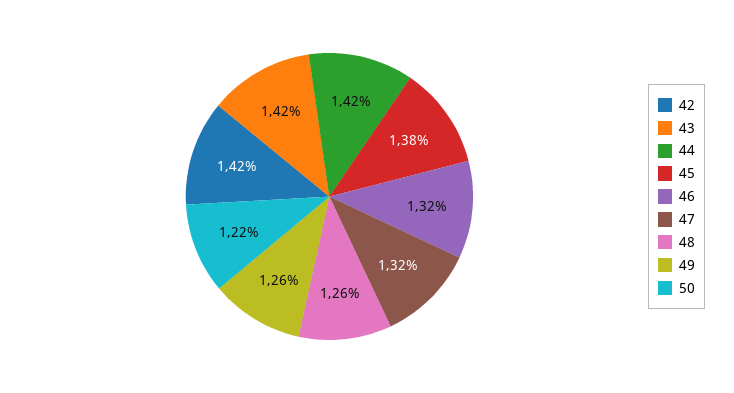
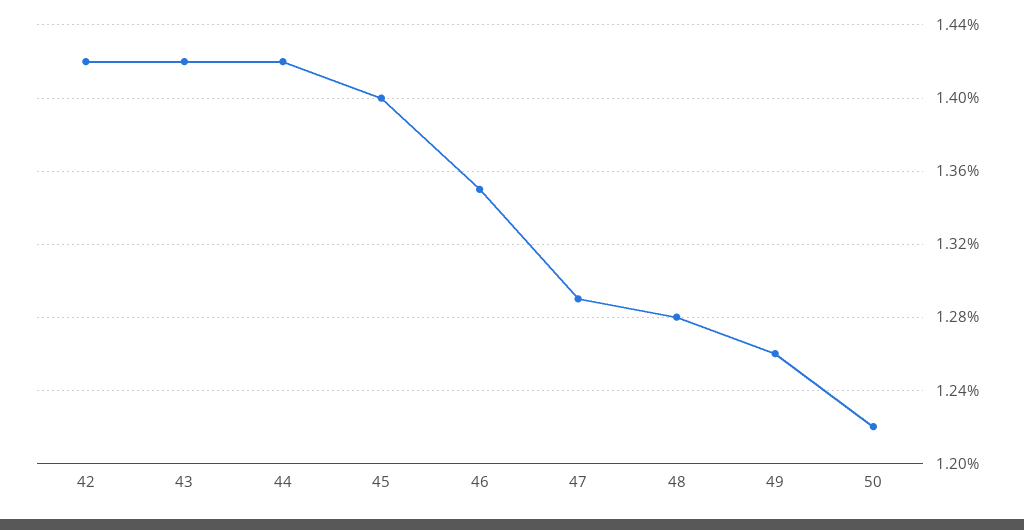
45: 1.38 -> 1.4
46: 1.32 -> 1.35
47: 1.32 -> 1.29
48: 1.26 -> 1.28

